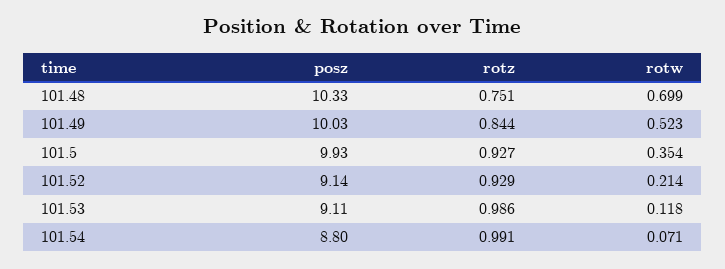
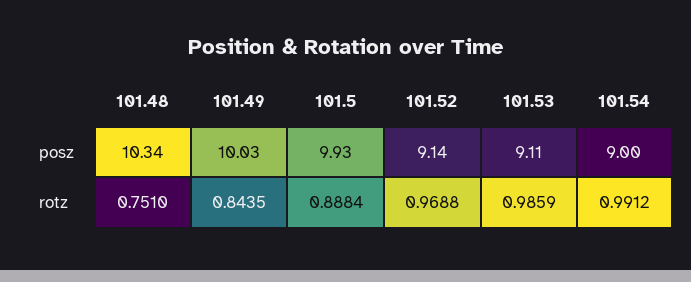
posz, 101.48: 10.33 -> 10.34
rotw, 101.48: 0.699 -> none
rotw, 101.49: 0.523 -> none
rotz, 101.5: 0.927 -> 0.8884
rotw, 101.5: 0.354 -> none
rotz, 101.52: 0.929 -> 0.9688
rotw, 101.52: 0.214 -> none
rotw, 101.53: 0.118 -> none
posz, 101.54: 8.8 -> 9
rotw, 101.54: 0.071 -> none

